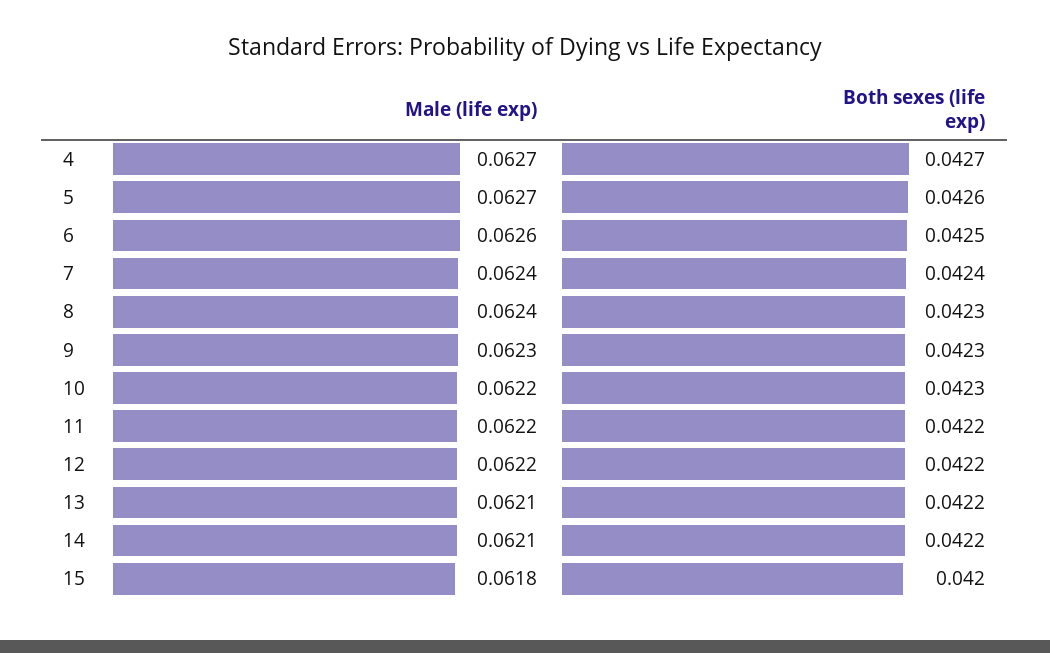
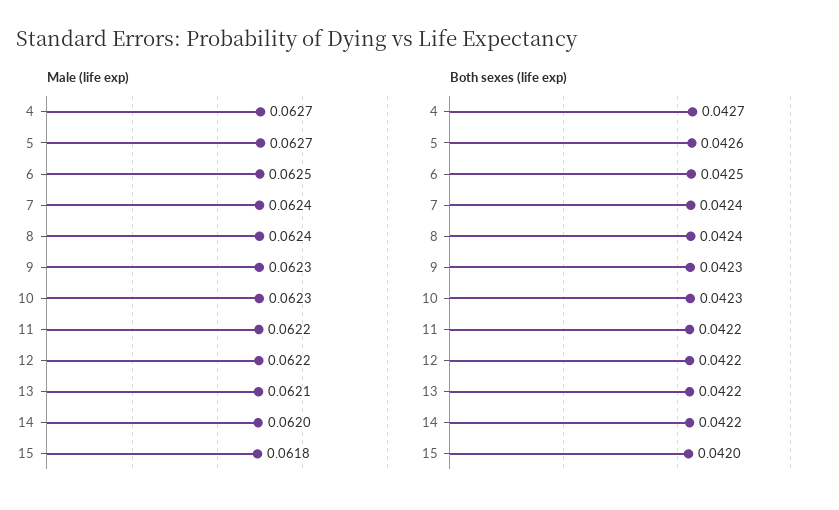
Male (life exp), 6: 0.0626 -> 0.0625
Both sexes (life exp), 8: 0.0423 -> 0.0424
Male (life exp), 10: 0.0622 -> 0.0623
Male (life exp), 14: 0.0621 -> 0.062

